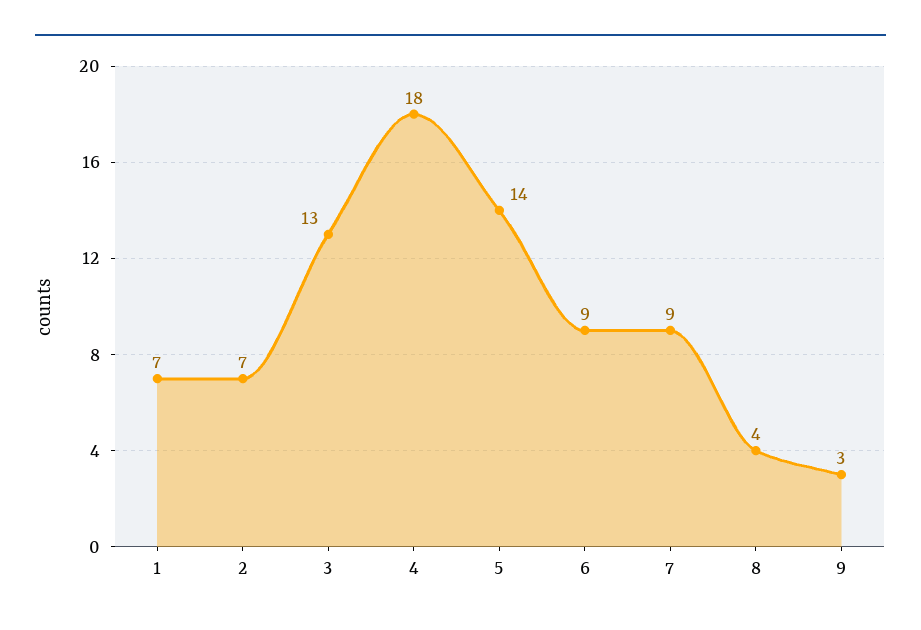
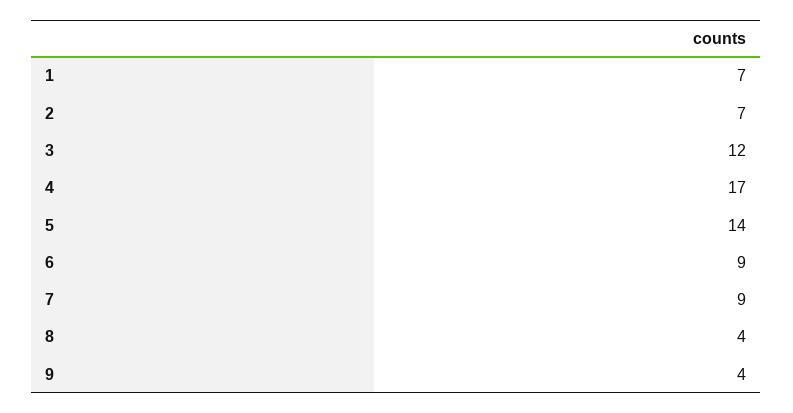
3: 13 -> 12
4: 18 -> 17
9: 3 -> 4

